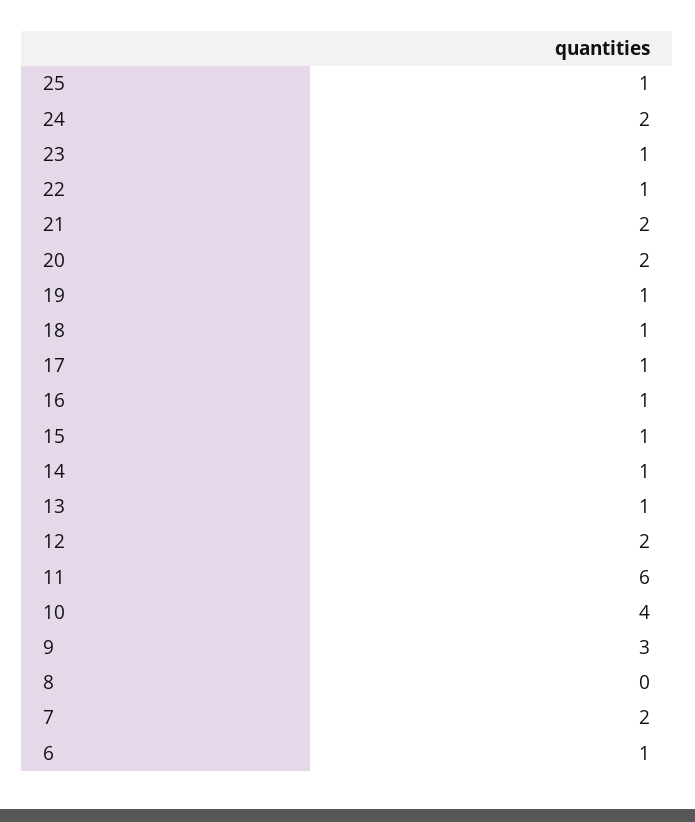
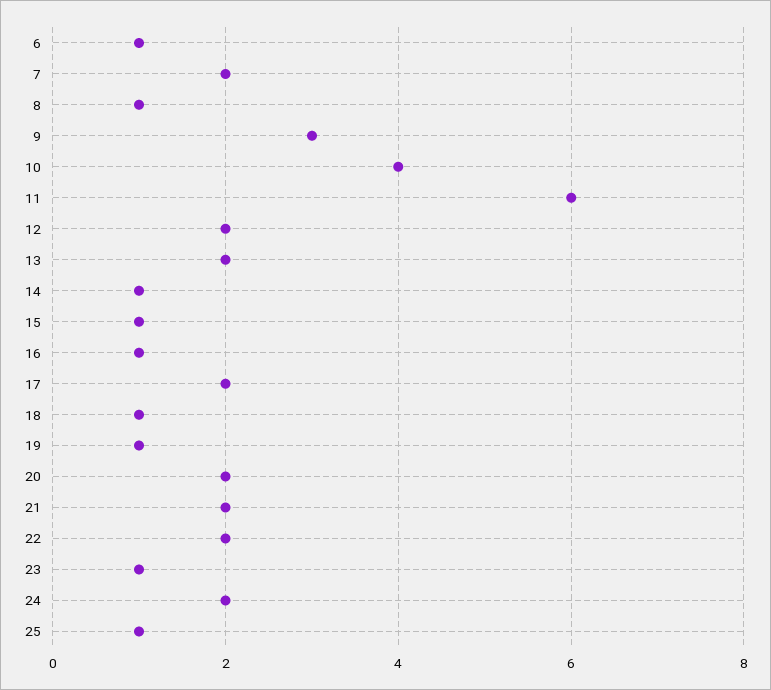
22: 1 -> 2
17: 1 -> 2
13: 1 -> 2
8: 0 -> 1

